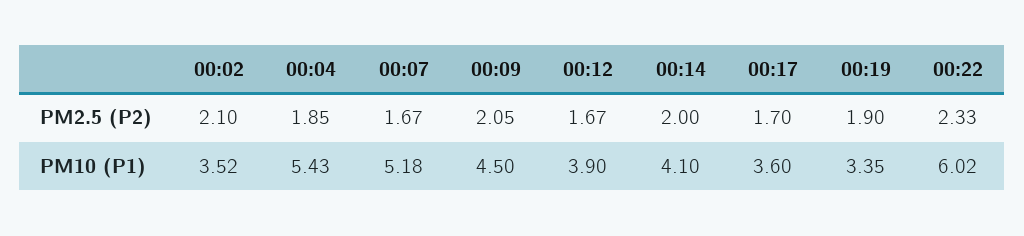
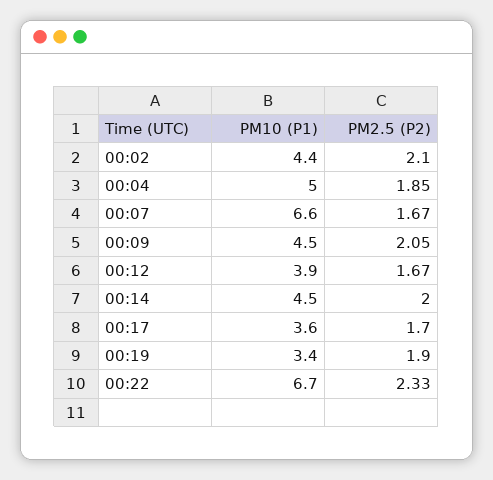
00:02, PM10 (P1): 3.52 -> 4.4
00:04, PM10 (P1): 5.43 -> 5
00:07, PM10 (P1): 5.18 -> 6.6
00:14, PM10 (P1): 4.1 -> 4.5
00:22, PM10 (P1): 6.02 -> 6.7

